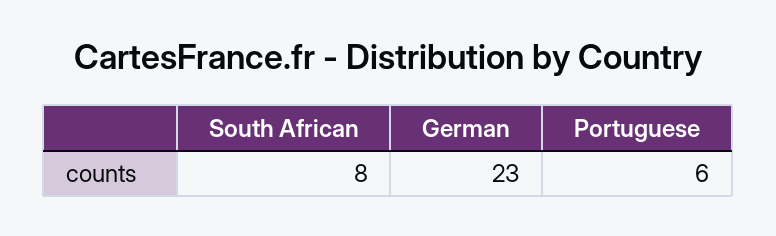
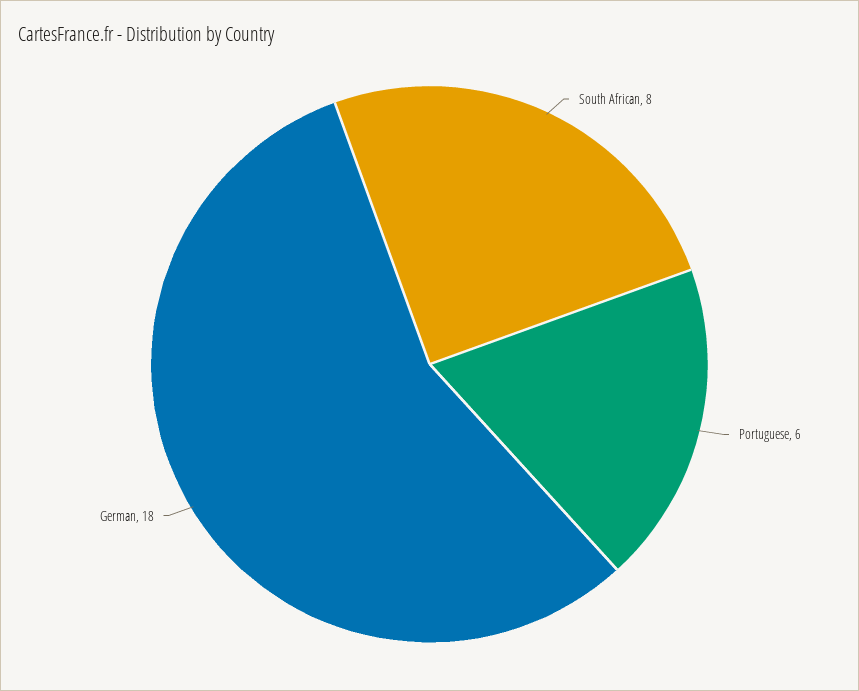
German: 23 -> 18

